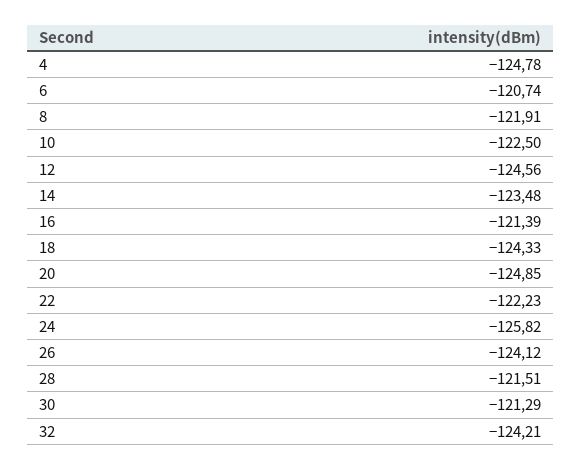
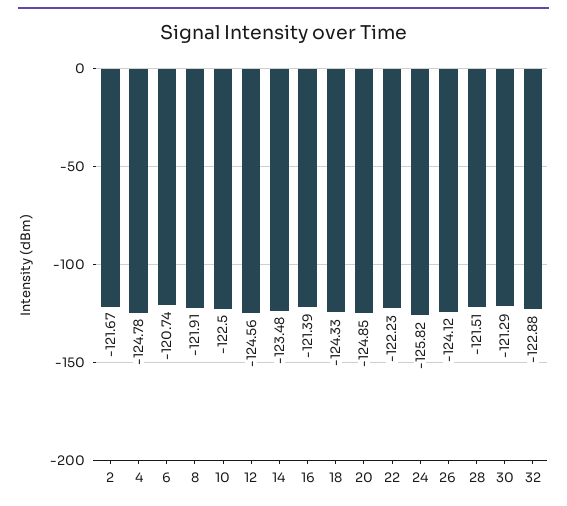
32: -124.21 -> -122.88
2: none -> -121.67

